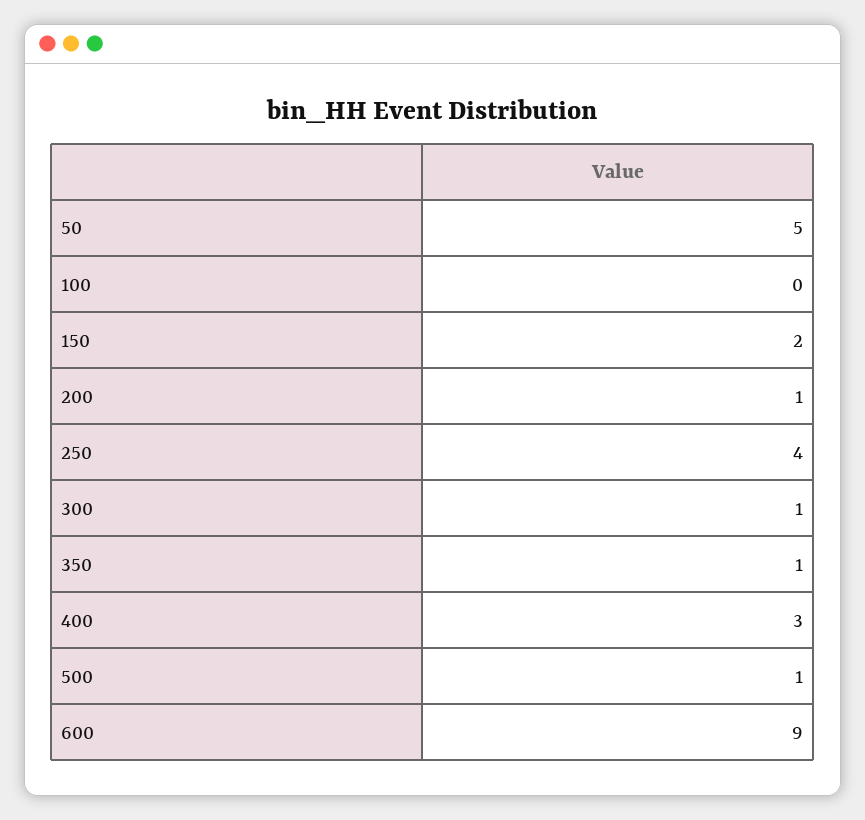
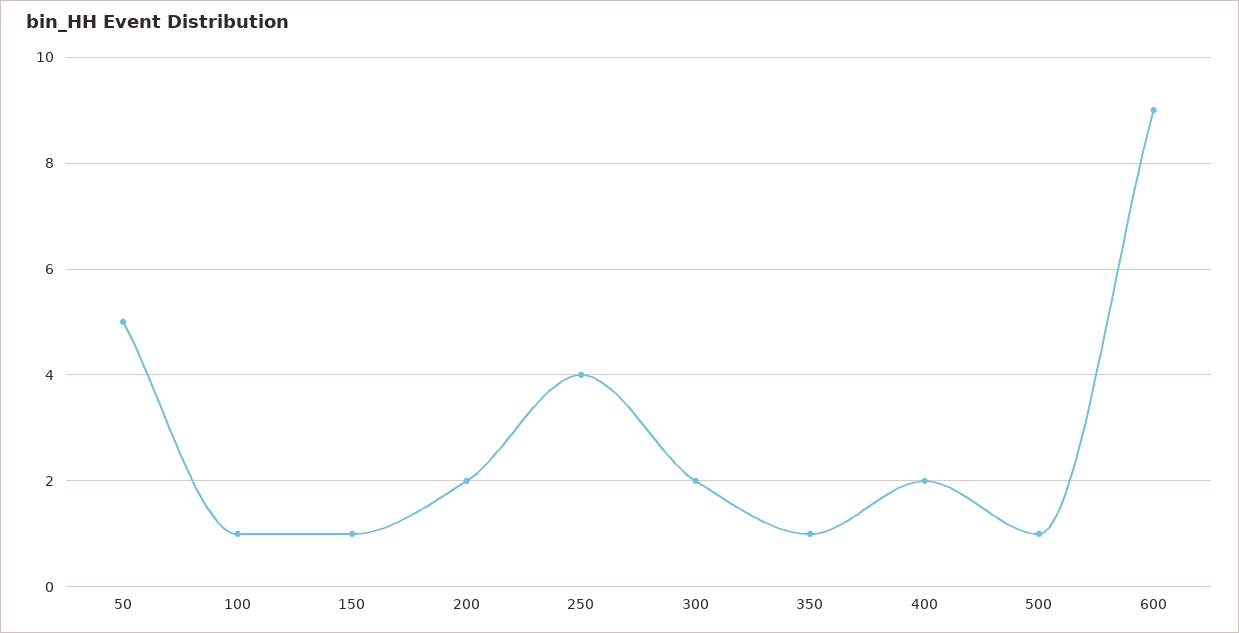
100: 0 -> 1
150: 2 -> 1
200: 1 -> 2
300: 1 -> 2
400: 3 -> 2

